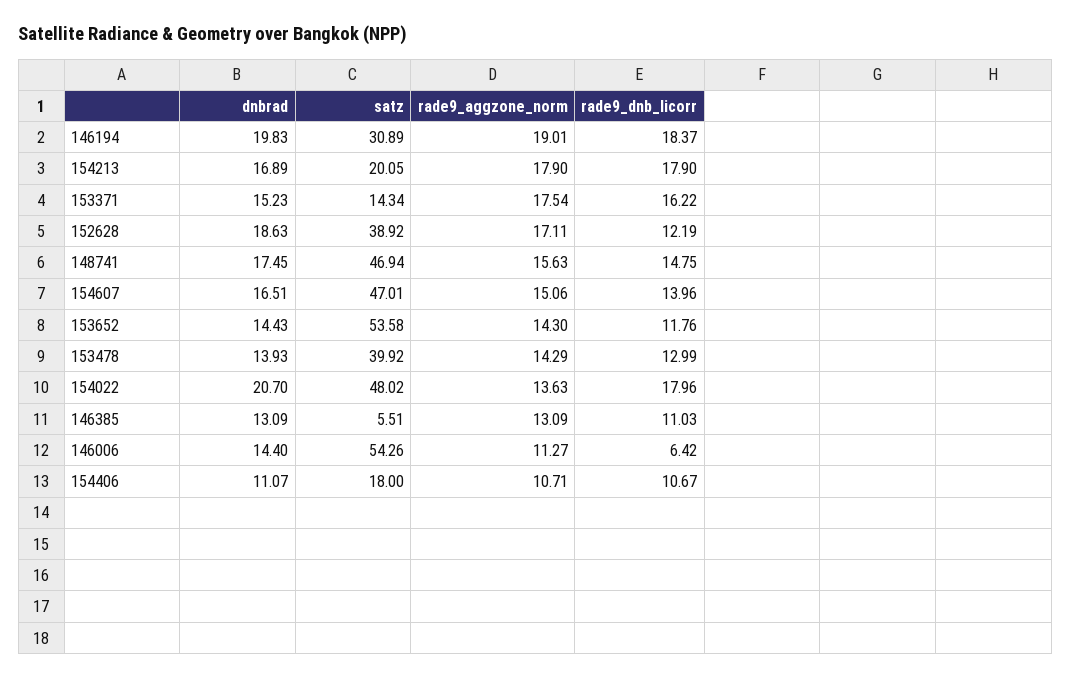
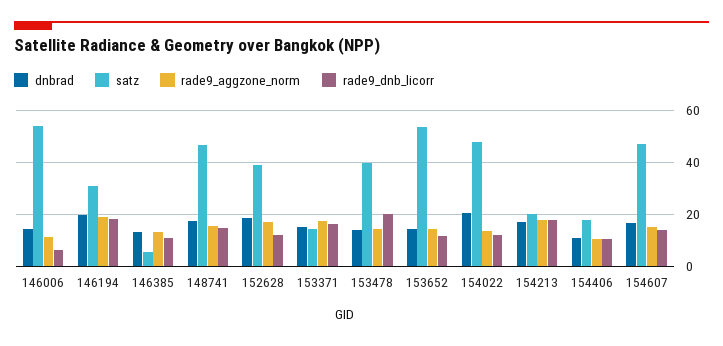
rade9_dnb_licorr, 153478: 12.99 -> 20
rade9_dnb_licorr, 154022: 17.96 -> 12.5

